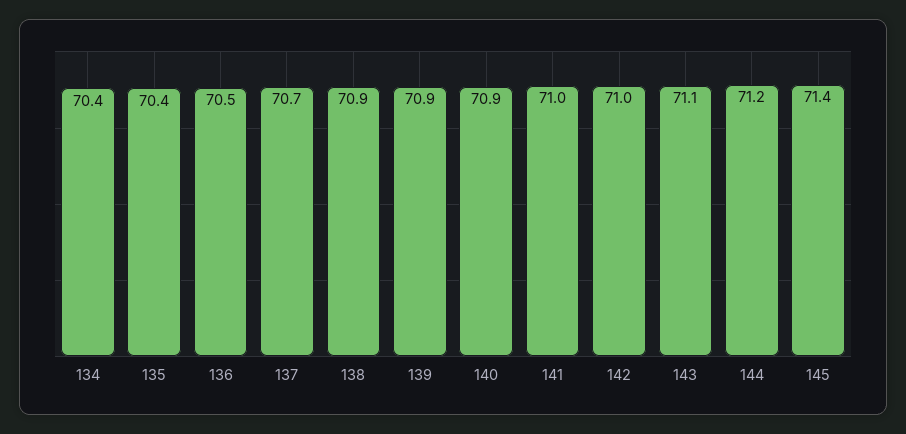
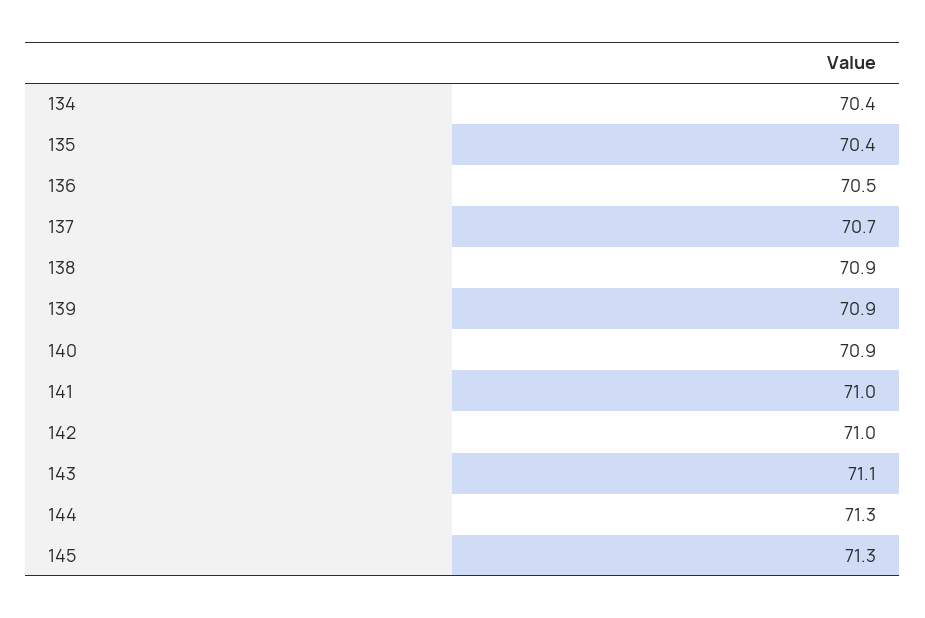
144: 71.2 -> 71.3
145: 71.4 -> 71.3

